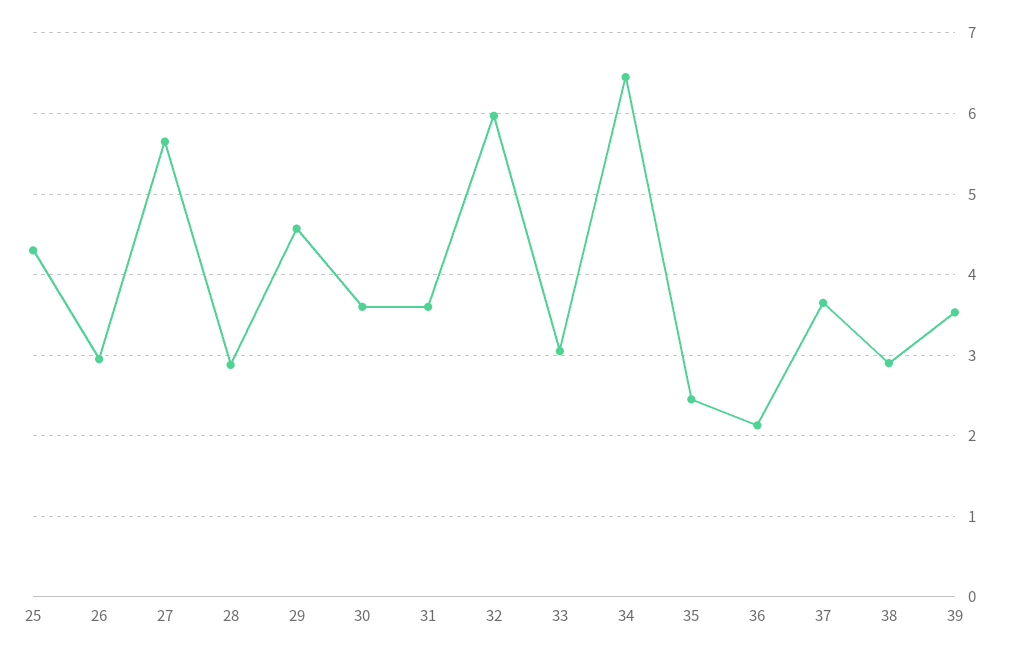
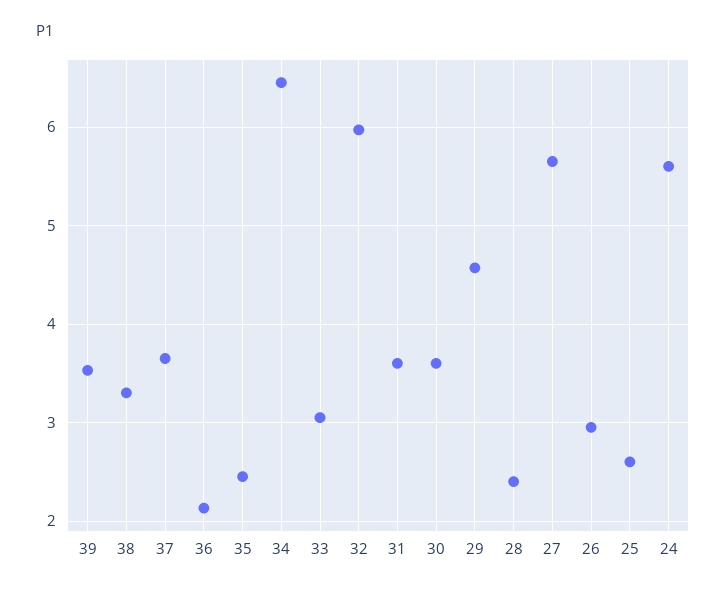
25: 4.3 -> 2.6
28: 2.9 -> 2.4
38: 2.9 -> 3.3
24: none -> 5.6

